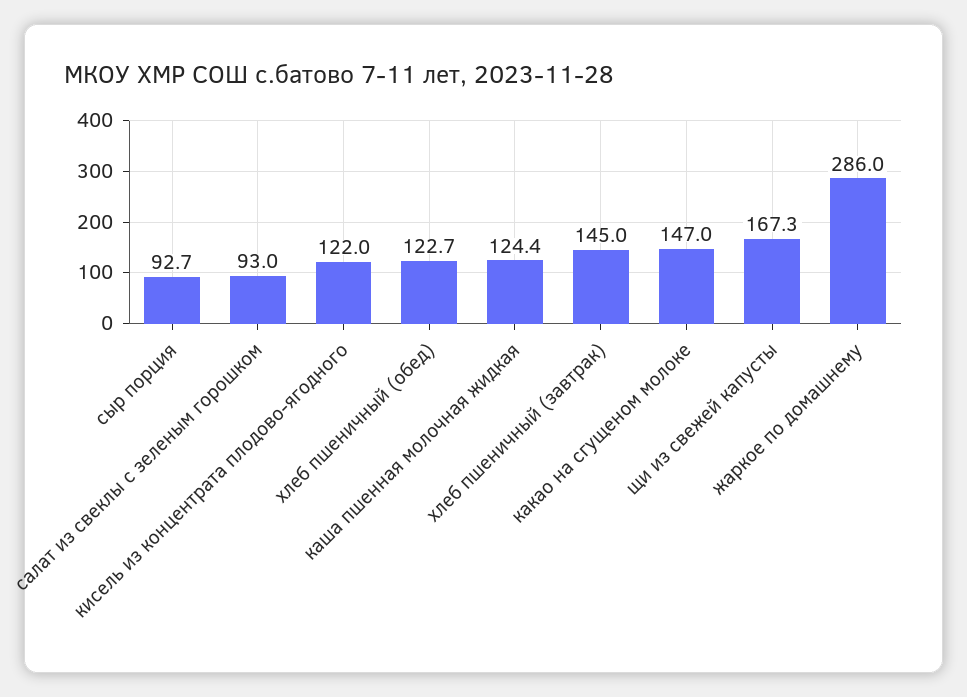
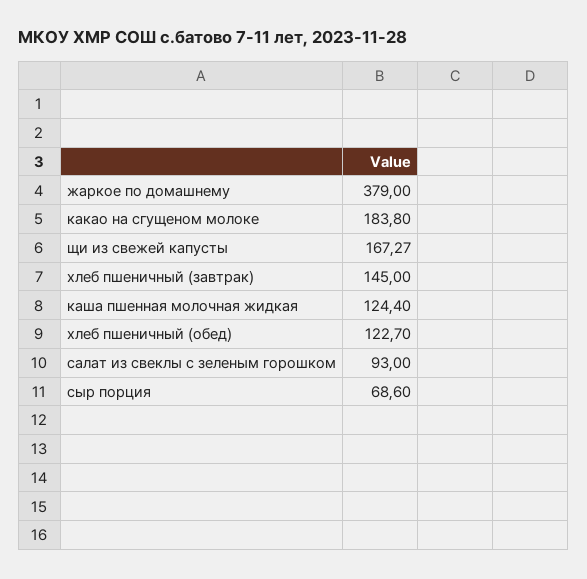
сыр порция: 92.7 -> 68.6
кисель из концентрата плодово-ягодного: 122 -> none
какао на сгущеном молоке: 147 -> 183.8
жаркое по домашнему: 286 -> 379

